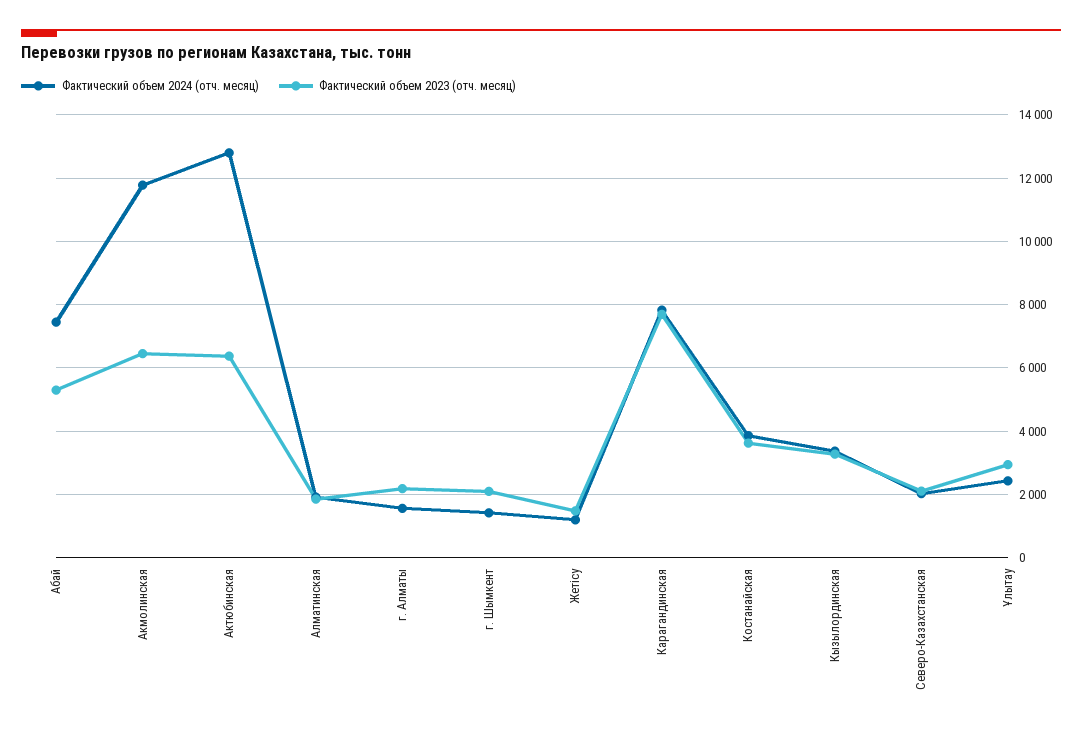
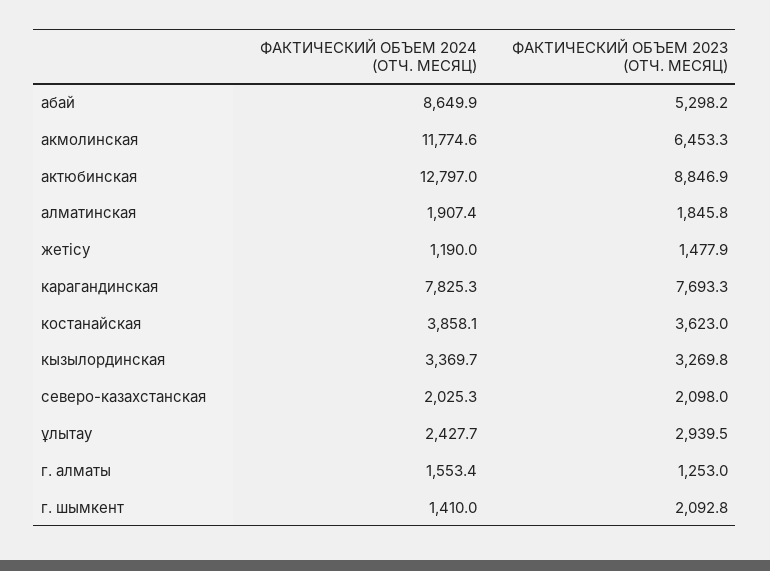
Фактический объем 2024 (отч. месяц), Абай: 7400 -> 8649.9
Фактический объем 2023 (отч. месяц), Актюбинская: 6400 -> 8846.9
Фактический объем 2023 (отч. месяц), г. Алматы: 2200 -> 1253

